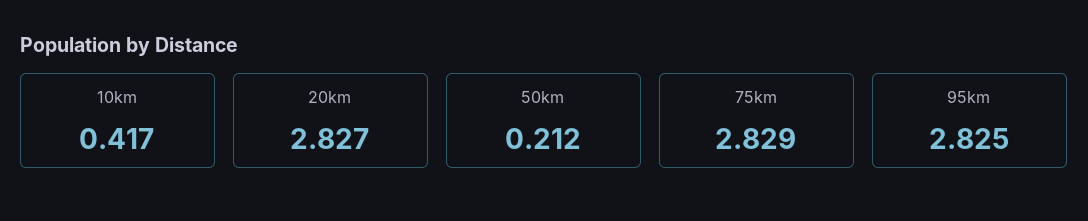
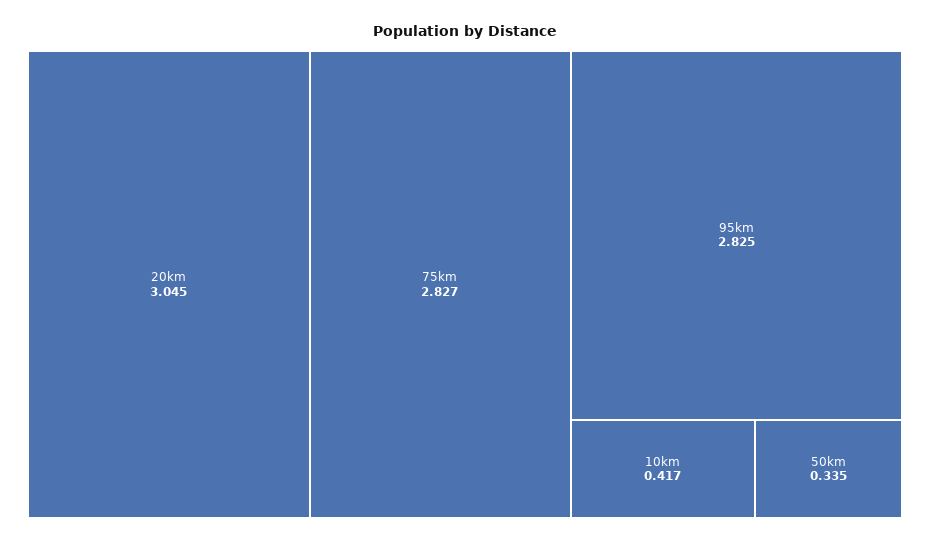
20km: 2.827 -> 3.045
50km: 0.212 -> 0.335
75km: 2.829 -> 2.827

